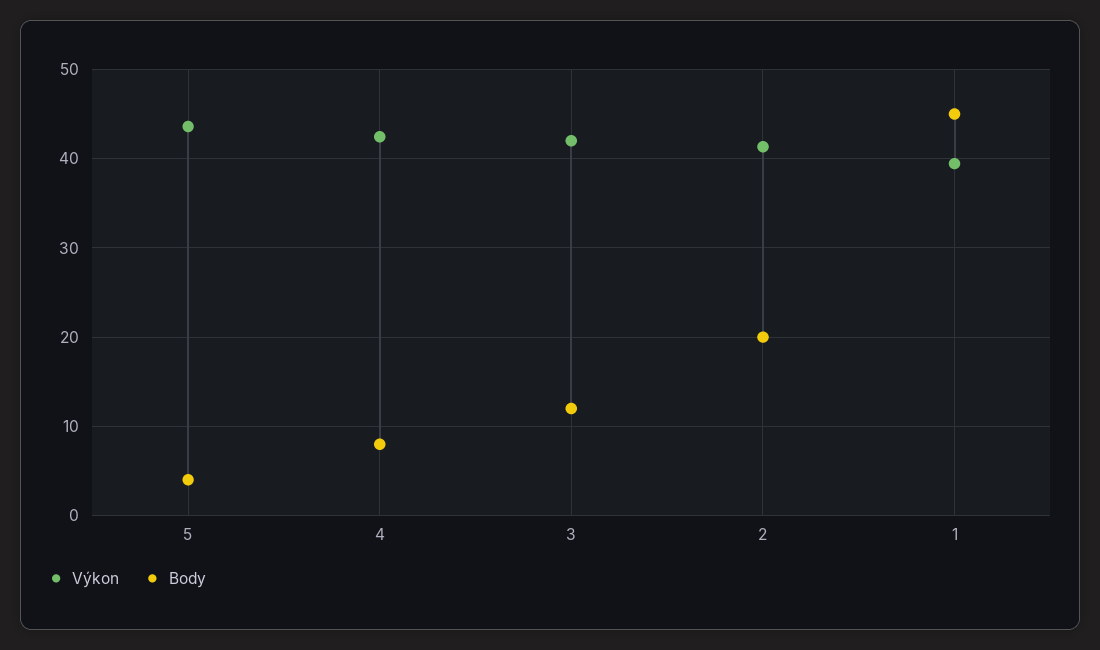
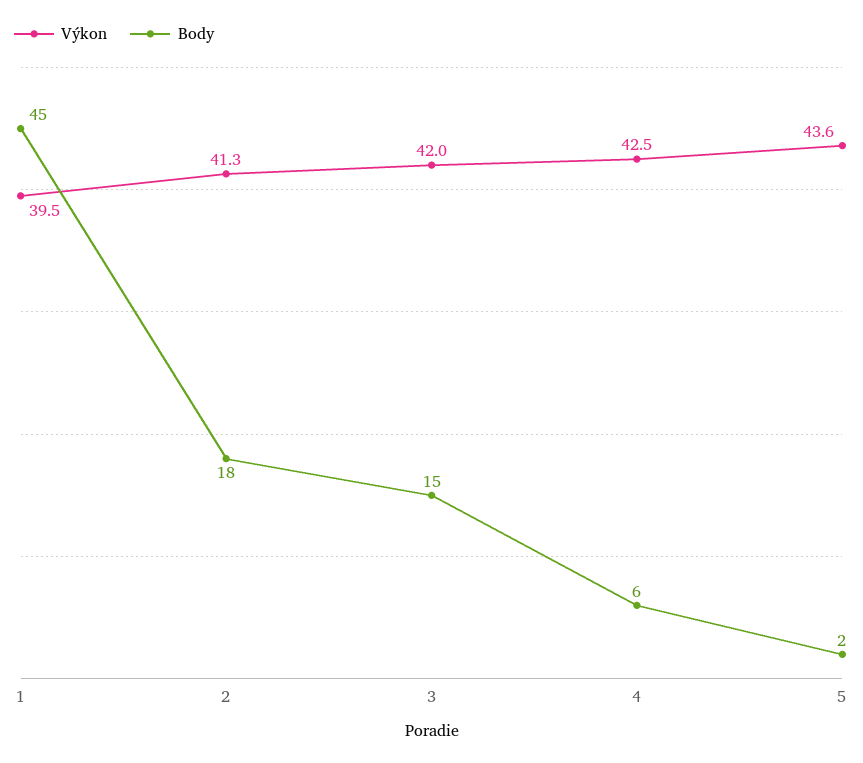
Body, 5: 4 -> 2
Body, 4: 8 -> 6
Body, 3: 12 -> 15
Body, 2: 20 -> 18

